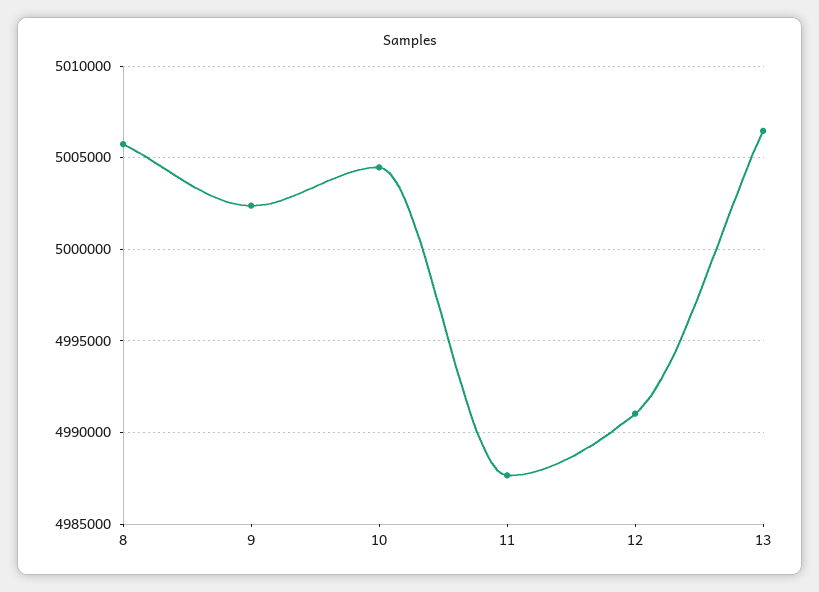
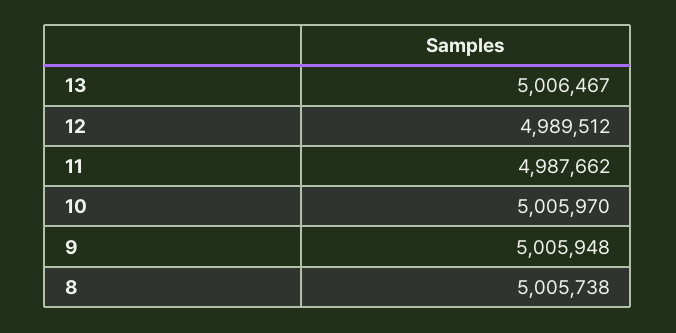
9: 5002500 -> 5005948
10: 5004500 -> 5005970
12: 4991000 -> 4989512

